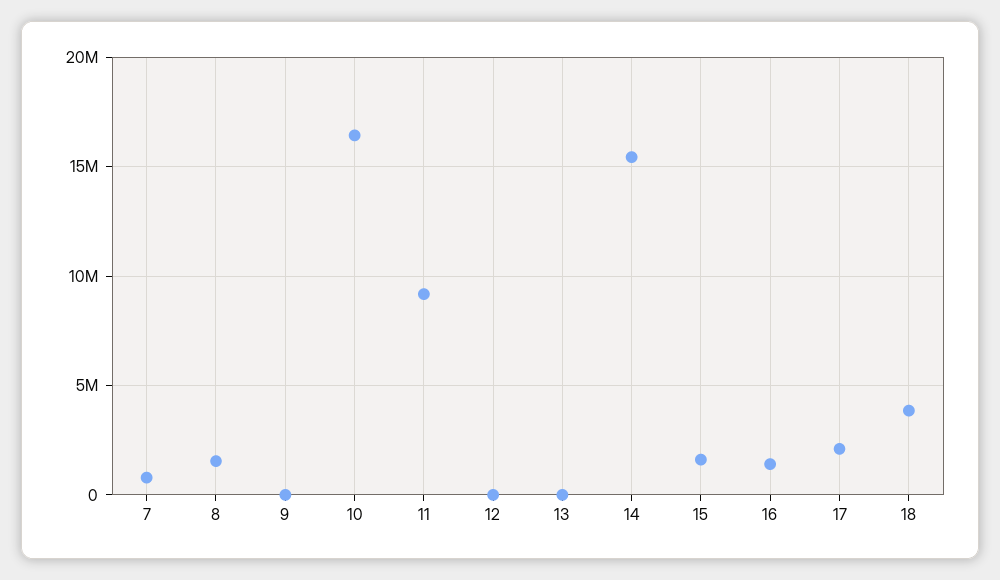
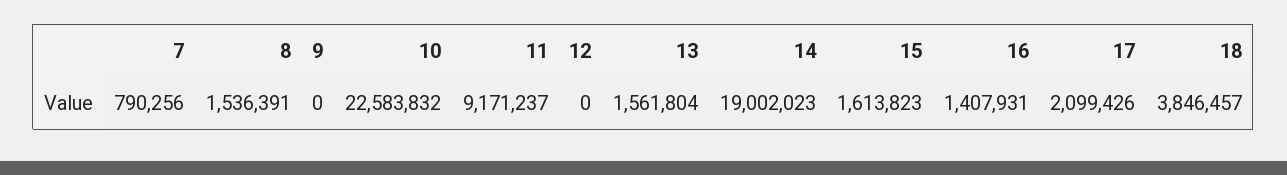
10: 16500000 -> 22583832
13: 0 -> 1561804
14: 15500000 -> 19002023

